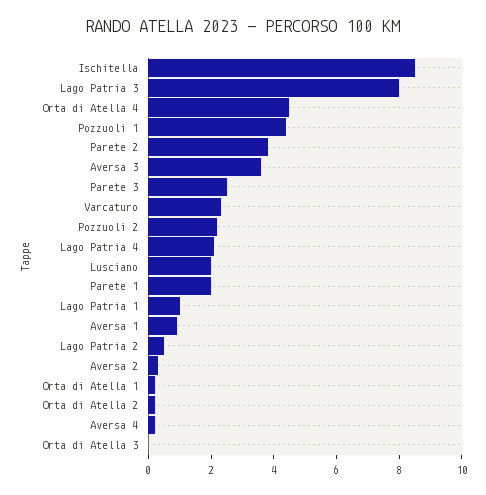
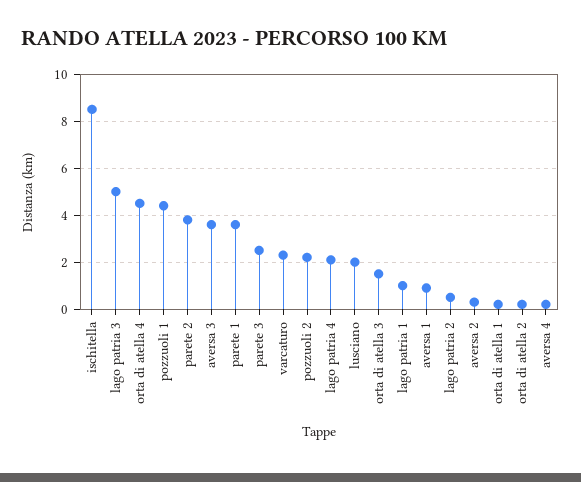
Lago Patria 3: 8 -> 5
Parete 1: 2 -> 3.5
Orta di Atella 3: 0 -> 1.5

